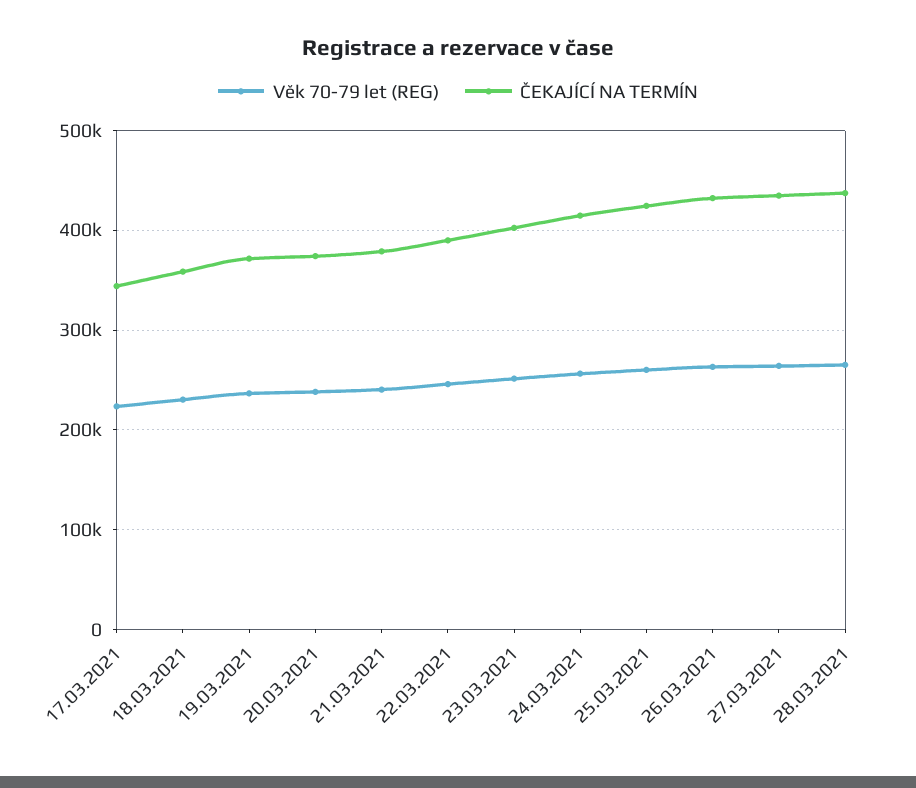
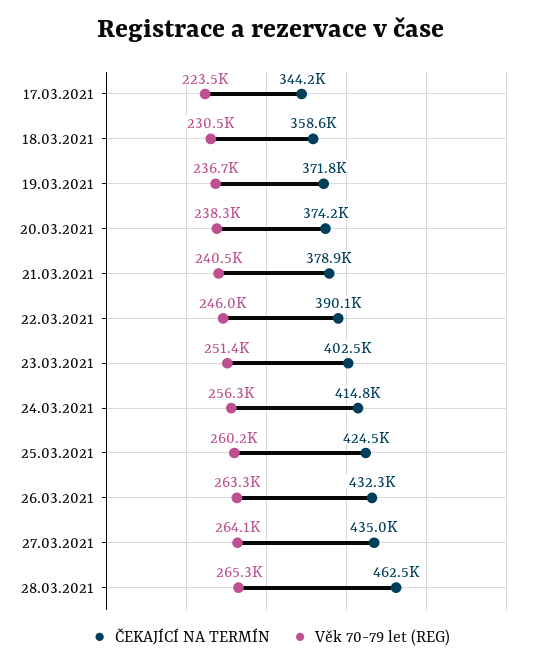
ČEKAJÍCÍ NA TERMÍN, 28.03.2021: 440000 -> 462500

